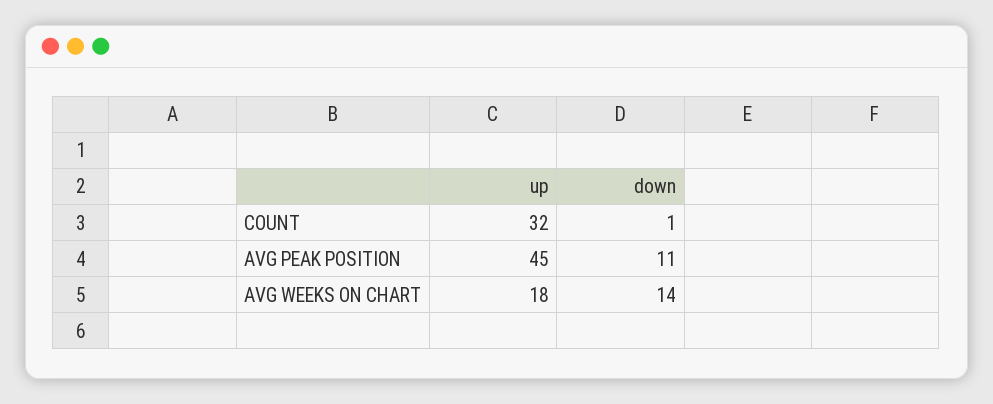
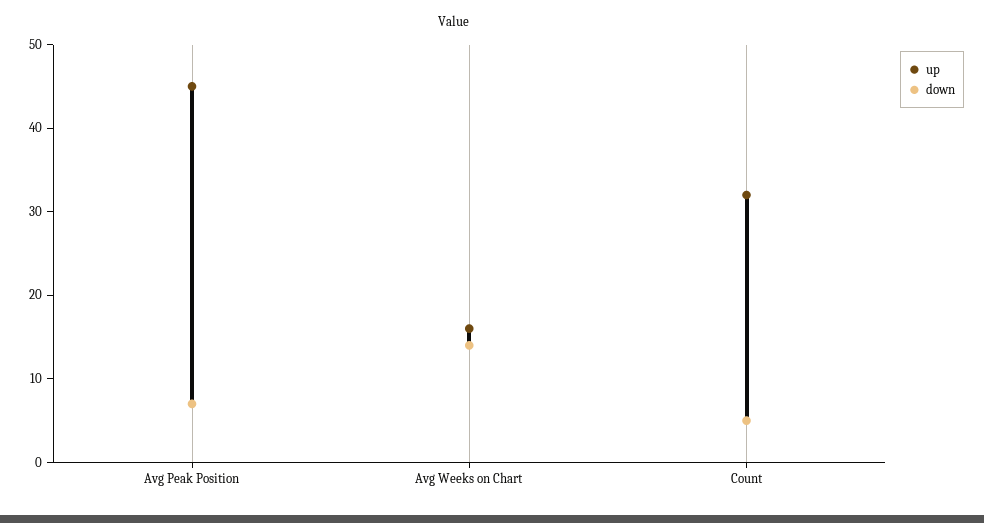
down, COUNT: 1 -> 5
down, AVG PEAK POSITION: 11 -> 7
up, AVG WEEKS ON CHART: 18 -> 16

